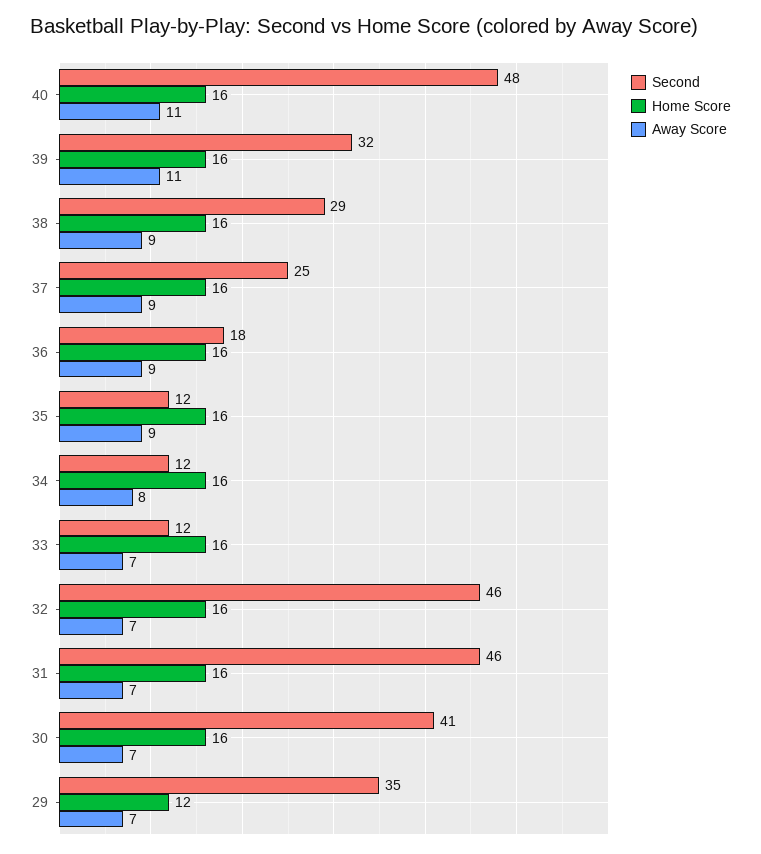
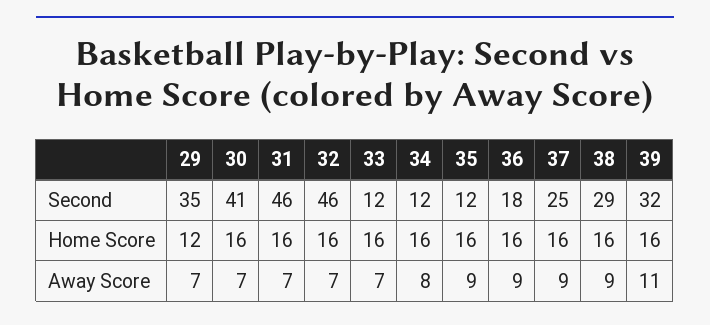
Second, 40: 48 -> none
Home Score, 40: 16 -> none
Away Score, 40: 11 -> none

